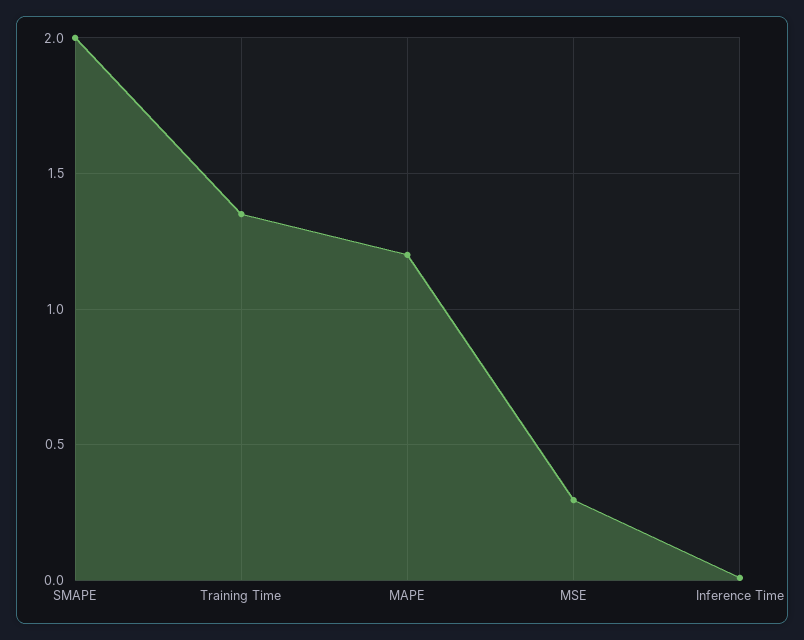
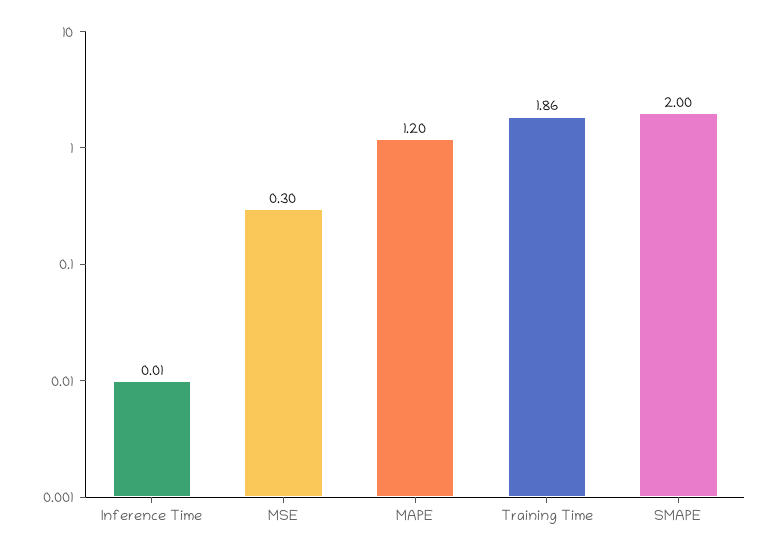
Training Time: 1.35 -> 1.86

